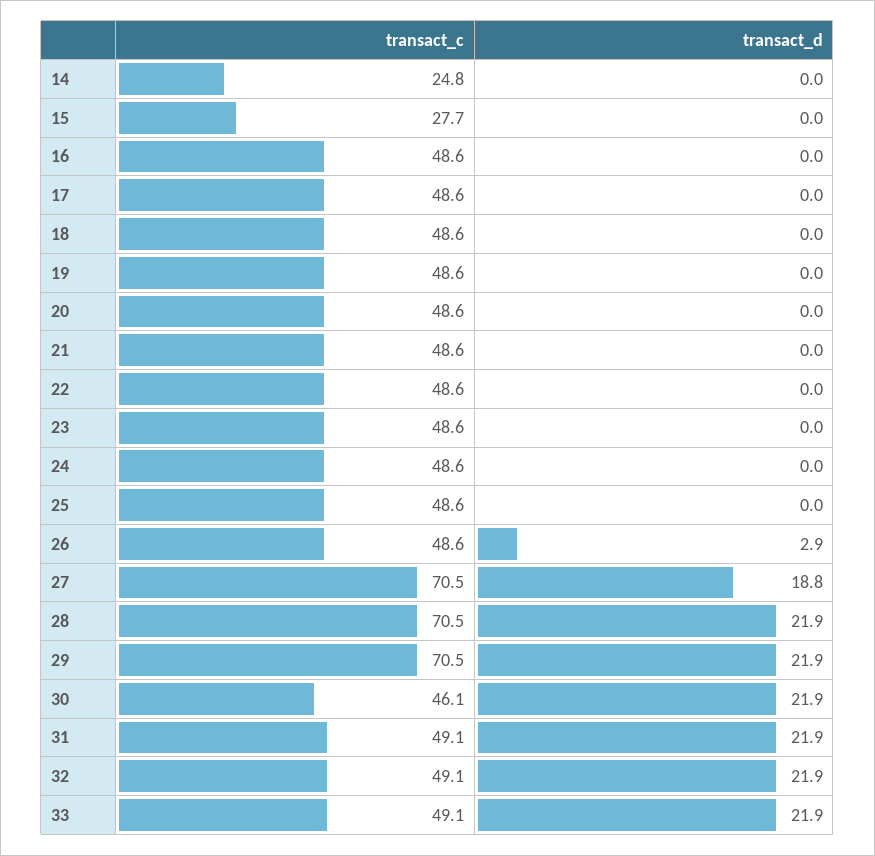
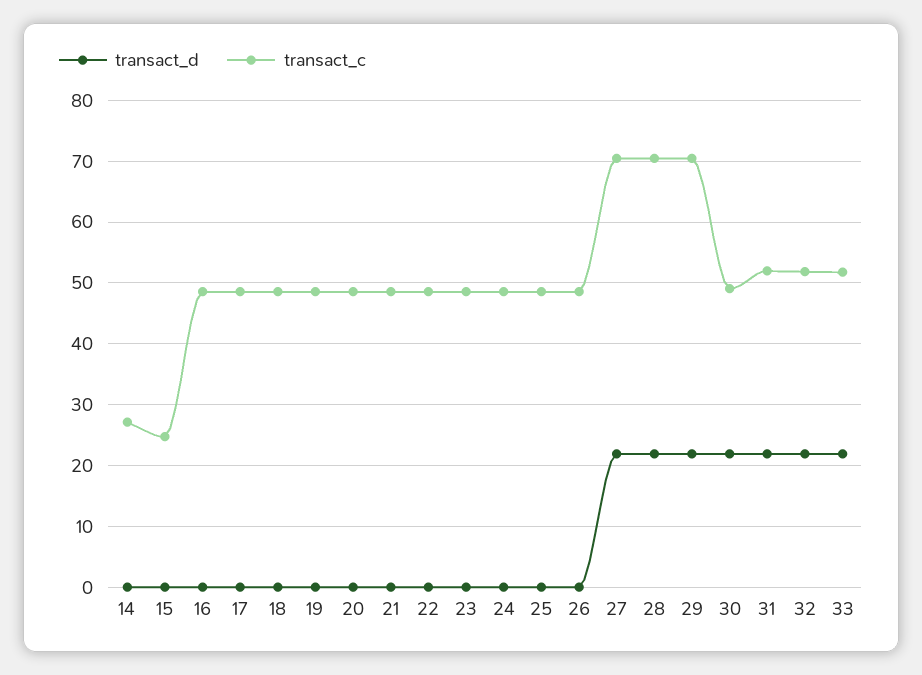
transact_c, 14: 24.8 -> 27
transact_c, 15: 27.7 -> 25
transact_d, 26: 2.9 -> 0
transact_d, 27: 18.8 -> 22
transact_c, 30: 46.1 -> 49
transact_c, 31: 49.1 -> 52
transact_c, 32: 49.1 -> 52
transact_c, 33: 49.1 -> 52

